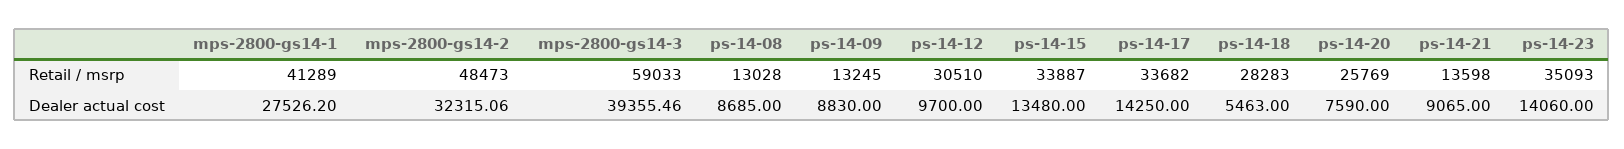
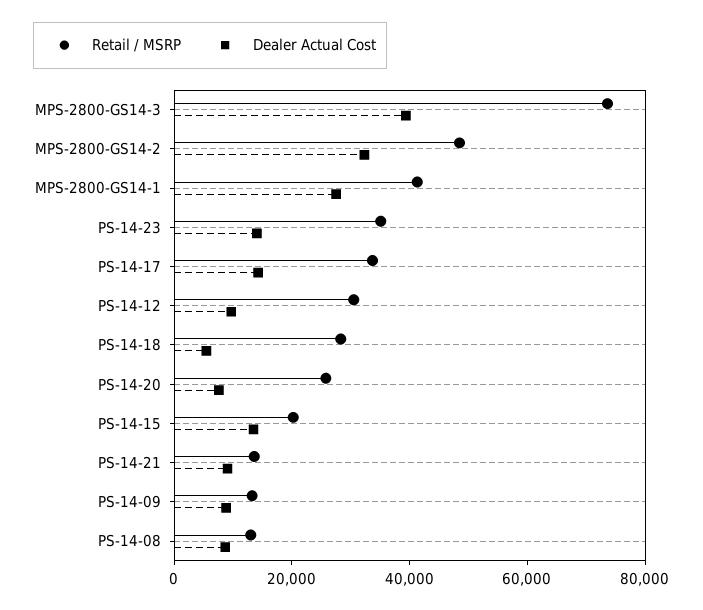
Retail / msrp, mps-2800-gs14-3: 59033 -> 75000
Retail / msrp, ps-14-15: 33887 -> 20000

